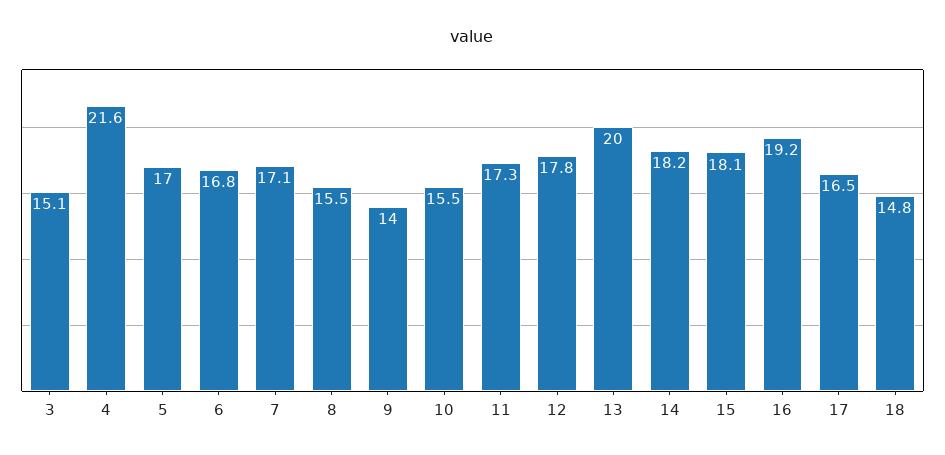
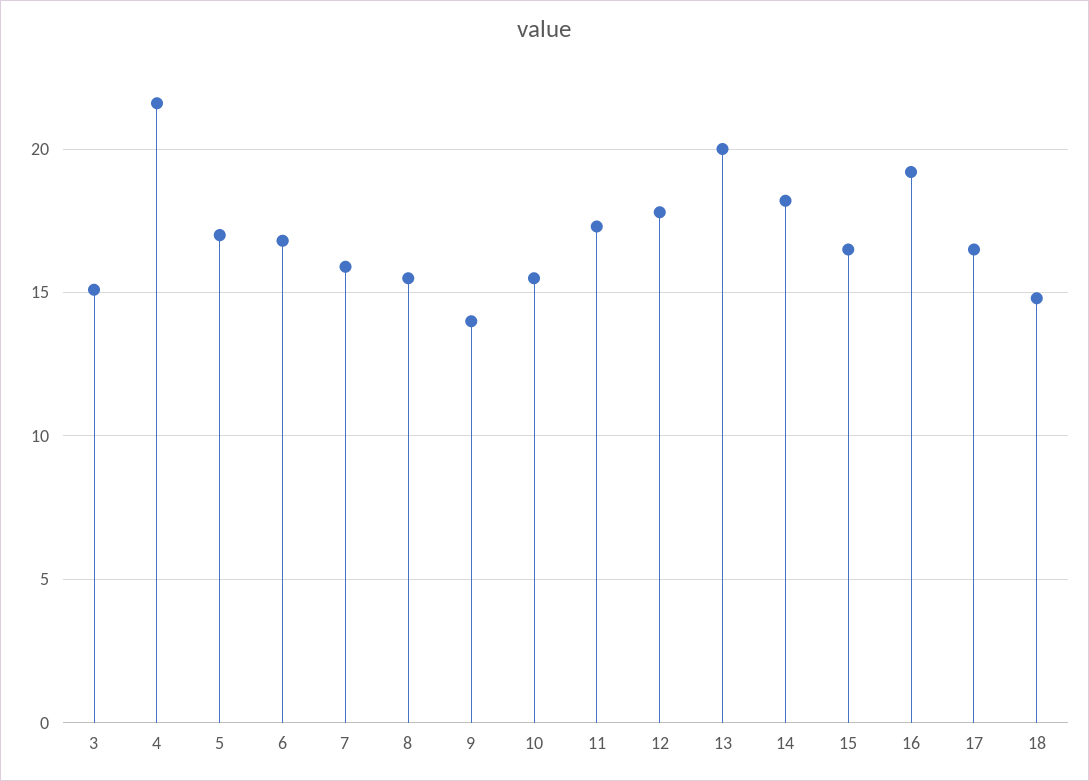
7: 17.1 -> 16
15: 18.1 -> 16.5

